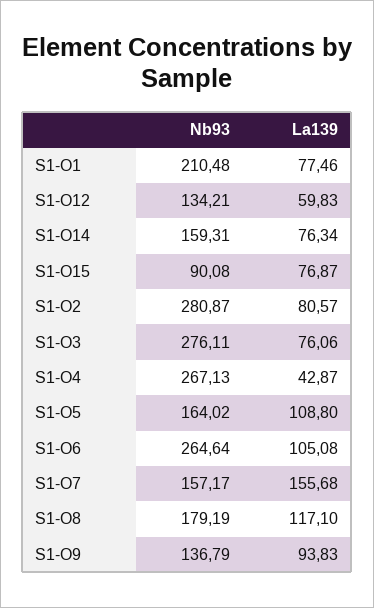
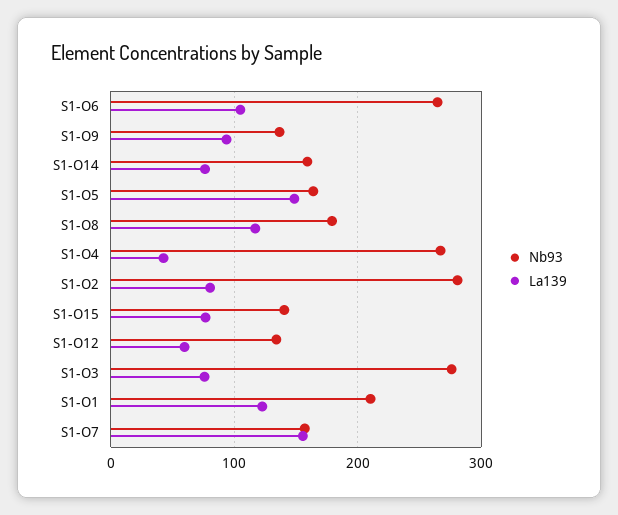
La139, S1-O1: 77.46 -> 120
Nb93, S1-O15: 90.08 -> 140
La139, S1-O5: 108.8 -> 150

